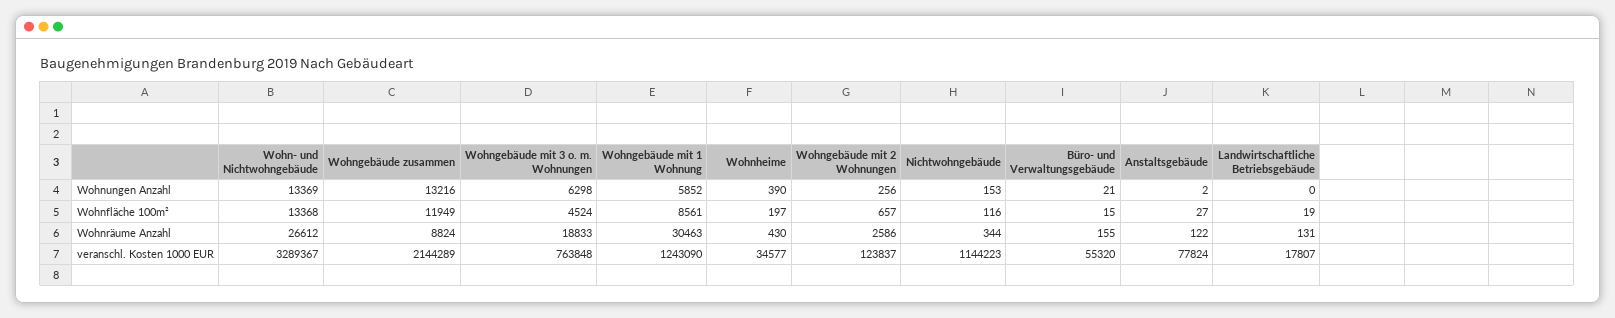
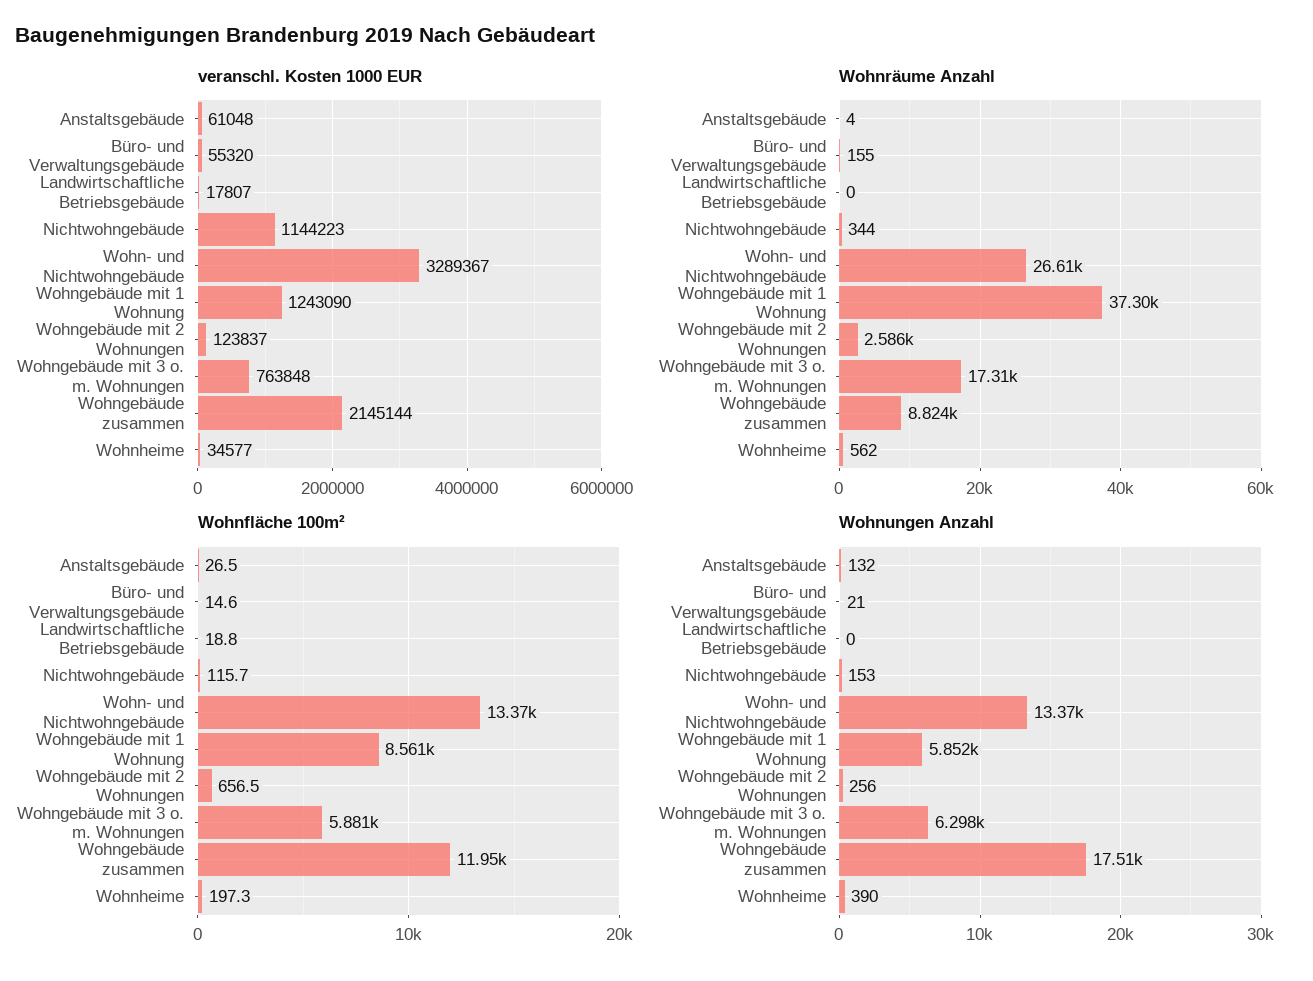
Wohnungen Anzahl, Wohngebäude zusammen: 13216 -> 17510
Wohnungen Anzahl, Anstaltsgebäude: 2 -> 132
Wohnfläche 100m², Wohngebäude mit 3 o. m. Wohnungen: 4524 -> 5881
Wohnräume Anzahl, Wohngebäude mit 3 o. m. Wohnungen: 18833 -> 17310
Wohnräume Anzahl, Wohngebäude mit 1 Wohnung: 30463 -> 37300
Wohnräume Anzahl, Wohnheime: 430 -> 562
Wohnräume Anzahl, Anstaltsgebäude: 122 -> 4
Wohnräume Anzahl, Landwirtschaftliche Betriebsgebäude: 131 -> 0
veranschl. Kosten 1000 EUR, Wohngebäude zusammen: 2144289 -> 2145144
veranschl. Kosten 1000 EUR, Anstaltsgebäude: 77824 -> 61048

